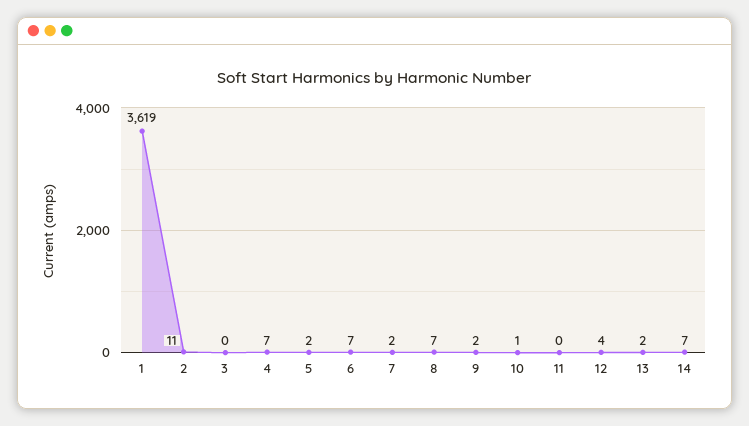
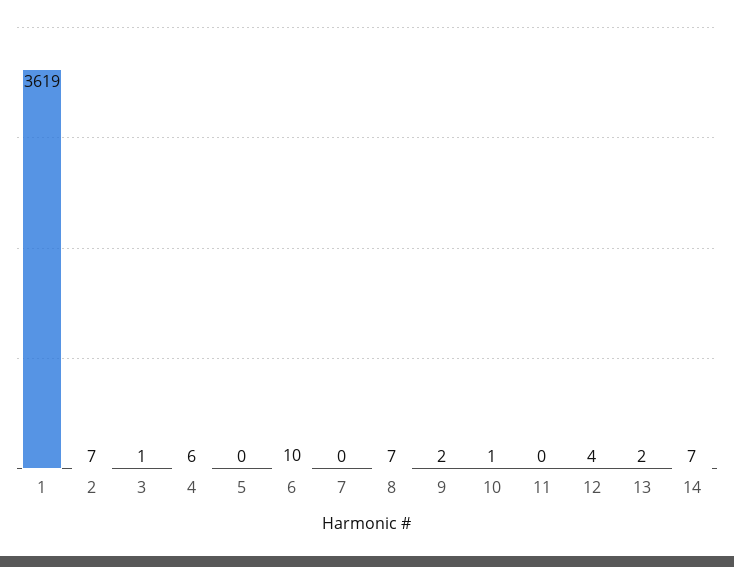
2: 11 -> 7
3: 0 -> 1
4: 7 -> 6
5: 2 -> 0
6: 7 -> 10
7: 2 -> 0

